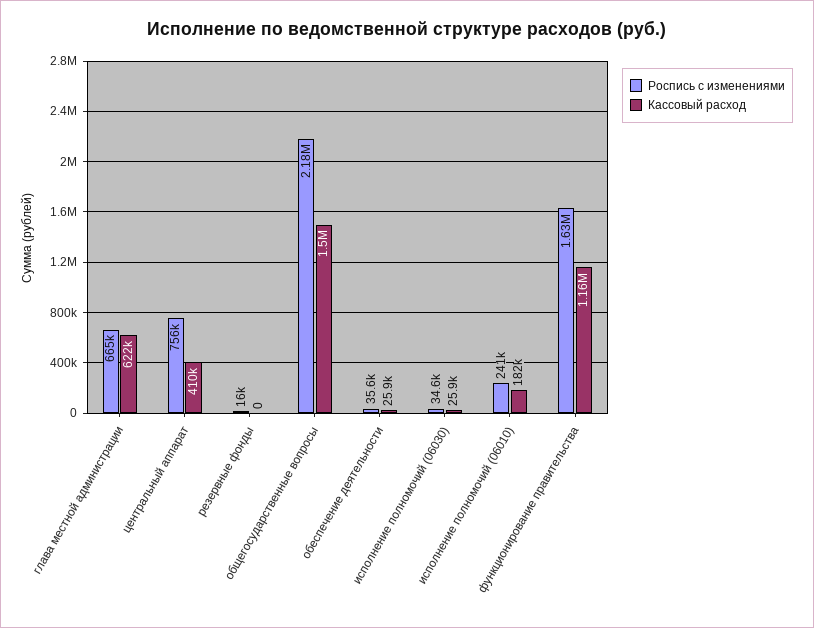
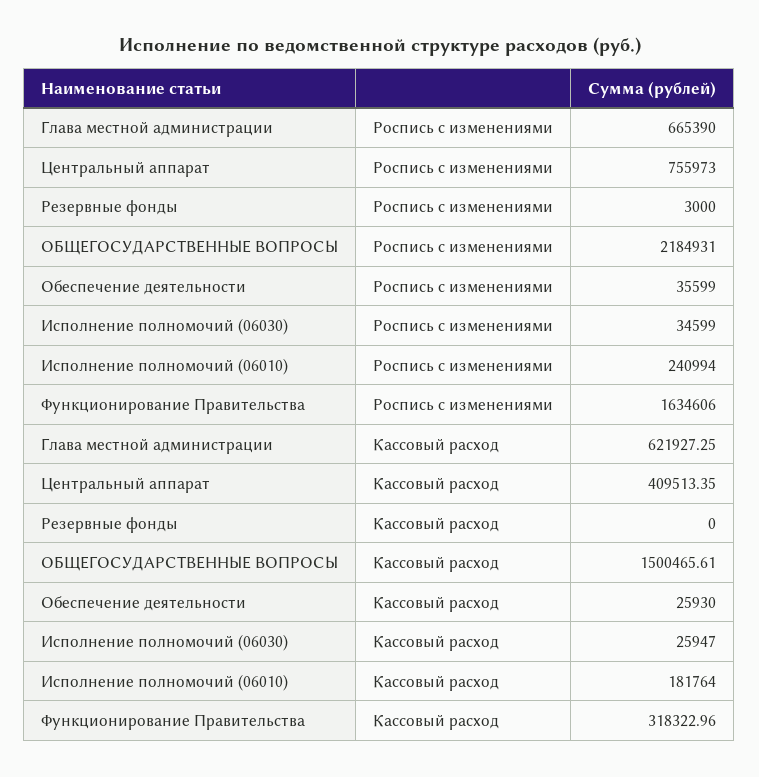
Роспись с изменениями, резервные фонды: 16000 -> 3000
Кассовый расход, функционирование правительства: 1160000 -> 318322.96

